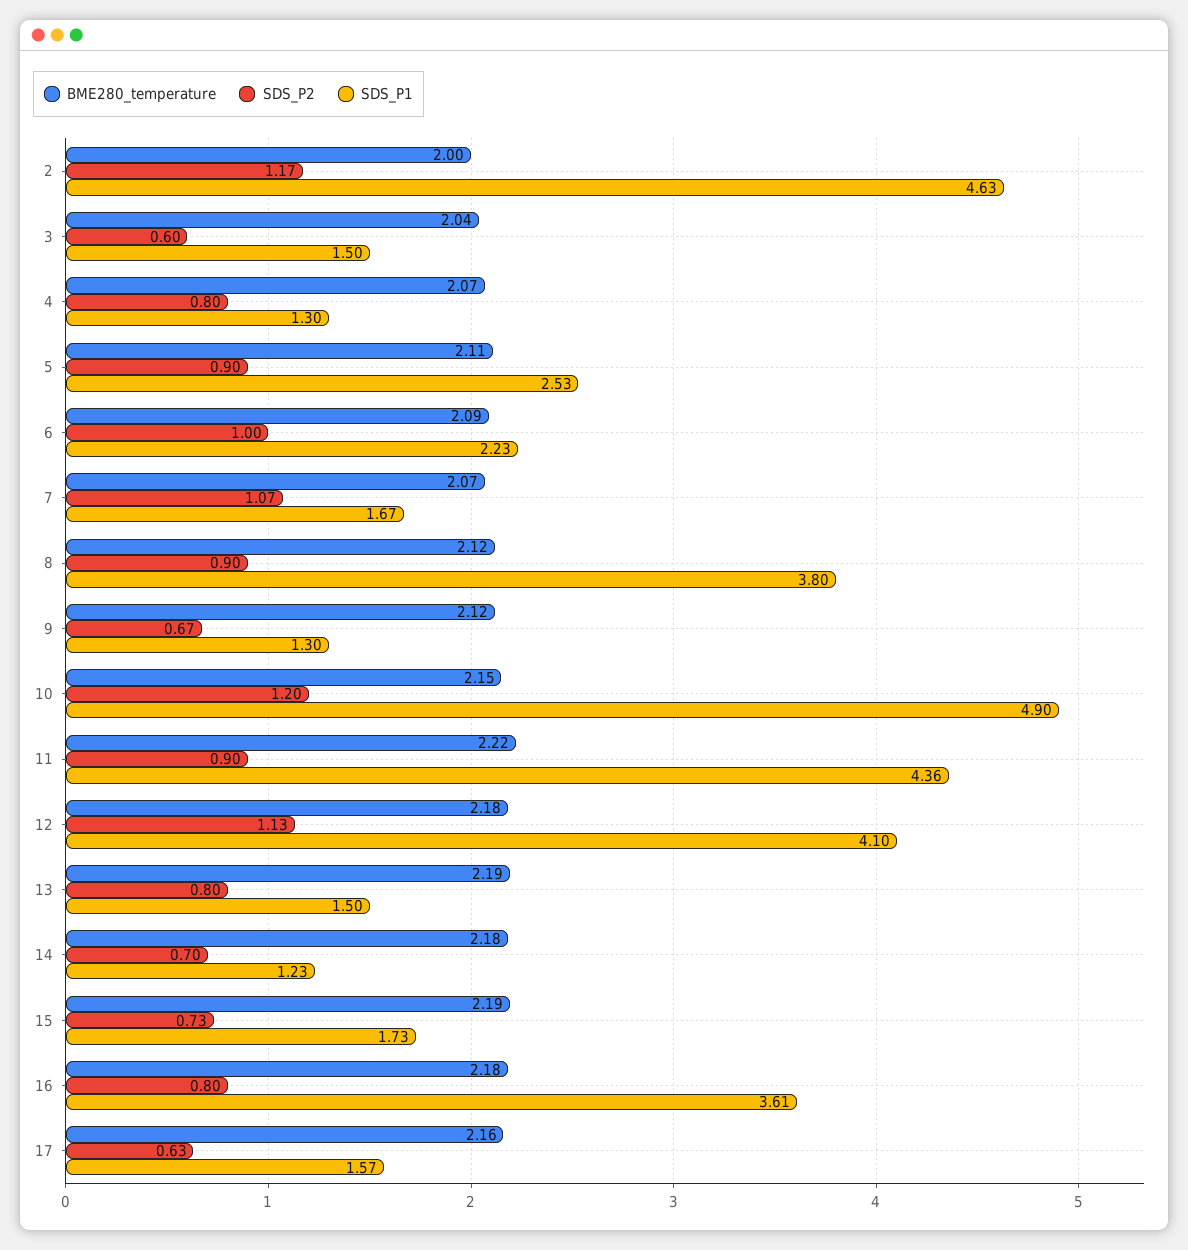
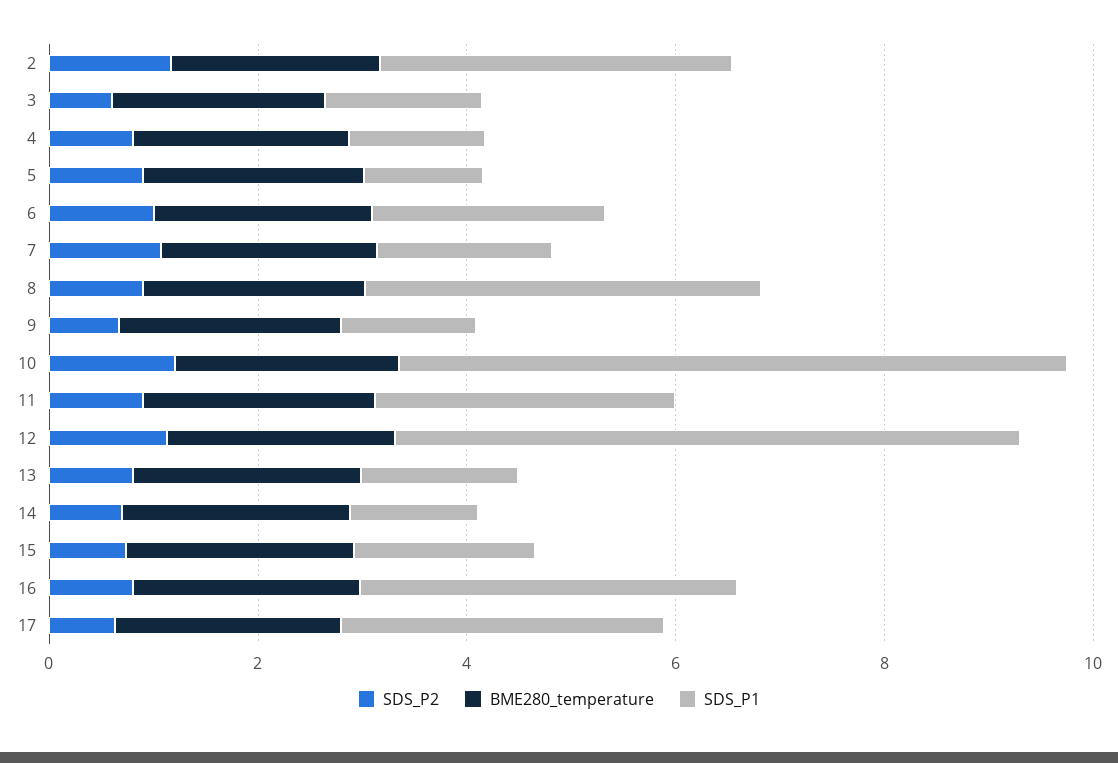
SDS_P1, 2: 4.63 -> 3.5
SDS_P1, 5: 2.53 -> 1
SDS_P1, 10: 4.9 -> 6.5
SDS_P1, 11: 4.36 -> 3
SDS_P1, 12: 4.1 -> 6
SDS_P1, 17: 1.57 -> 3

